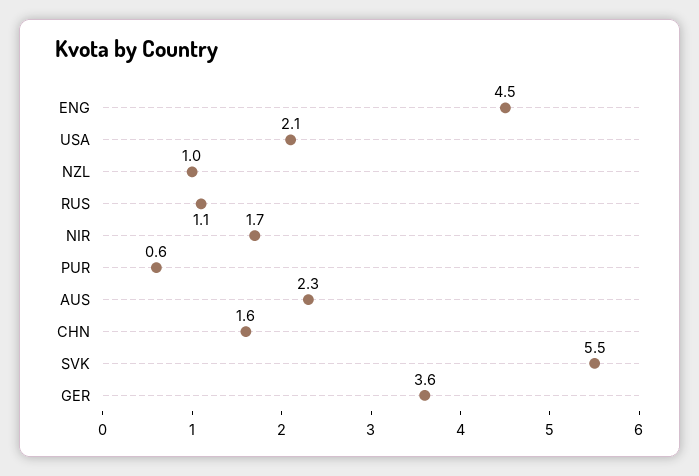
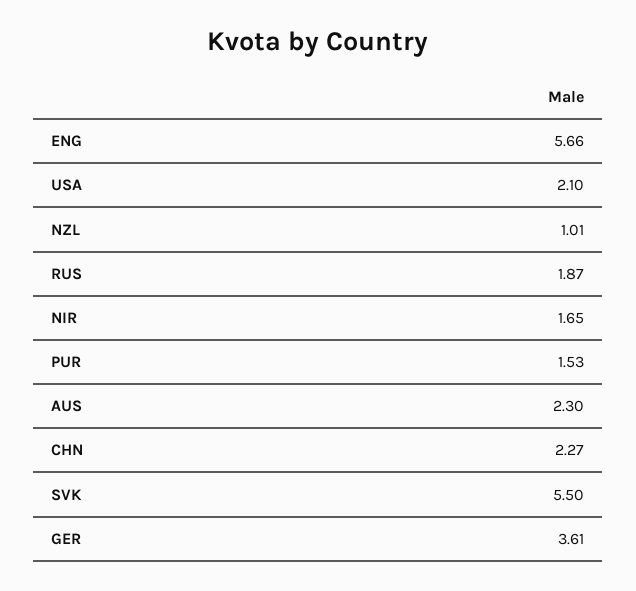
ENG: 4.5 -> 5.66
RUS: 1.1 -> 1.87
PUR: 0.6 -> 1.53
CHN: 1.6 -> 2.27

